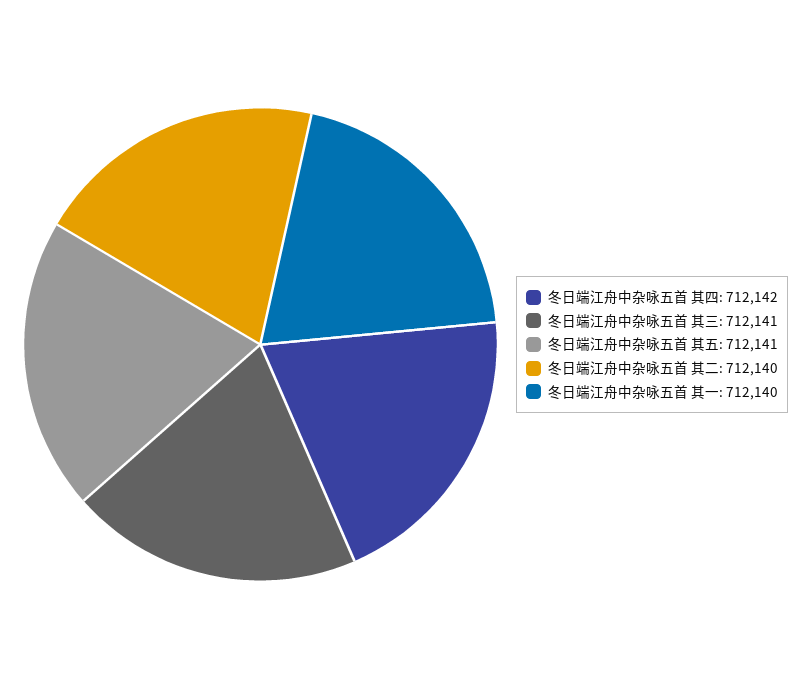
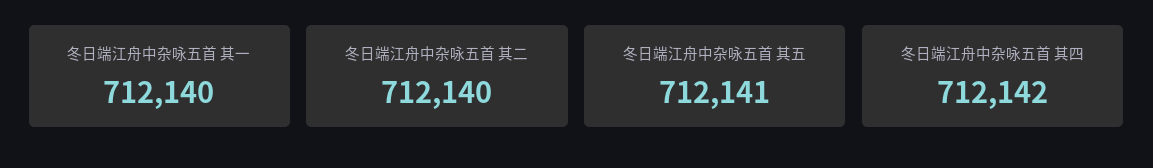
冬日端江舟中杂咏五首 其三: 712141 -> none

